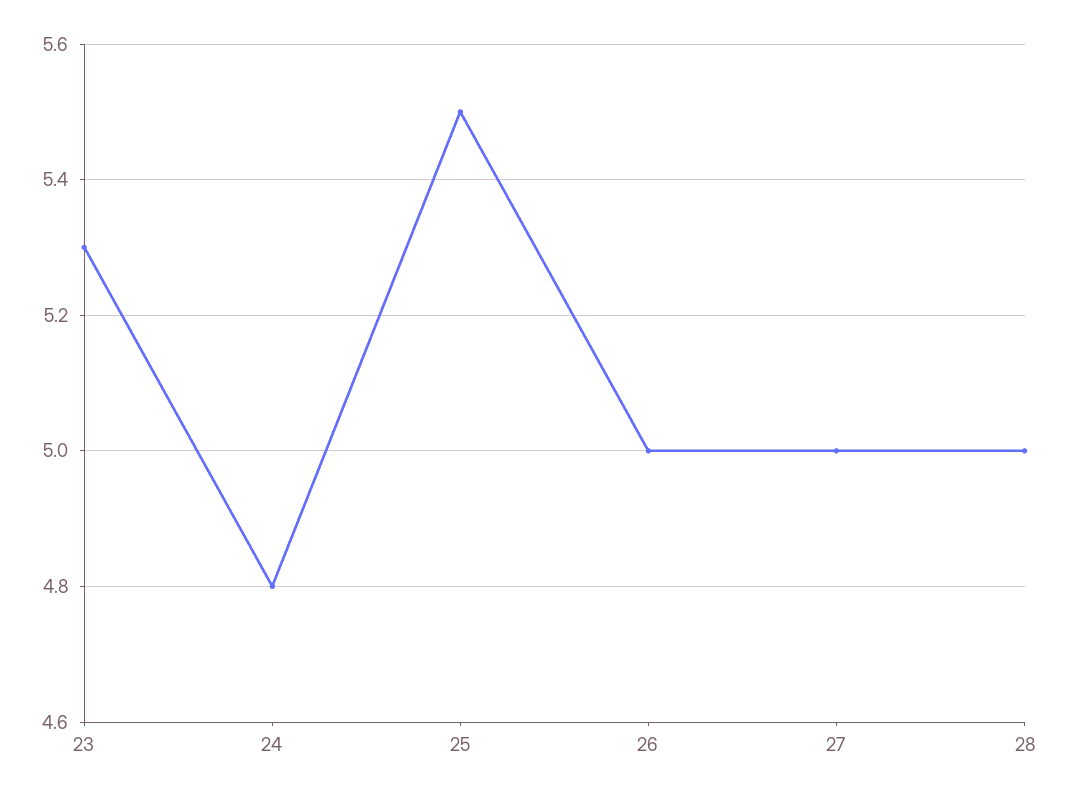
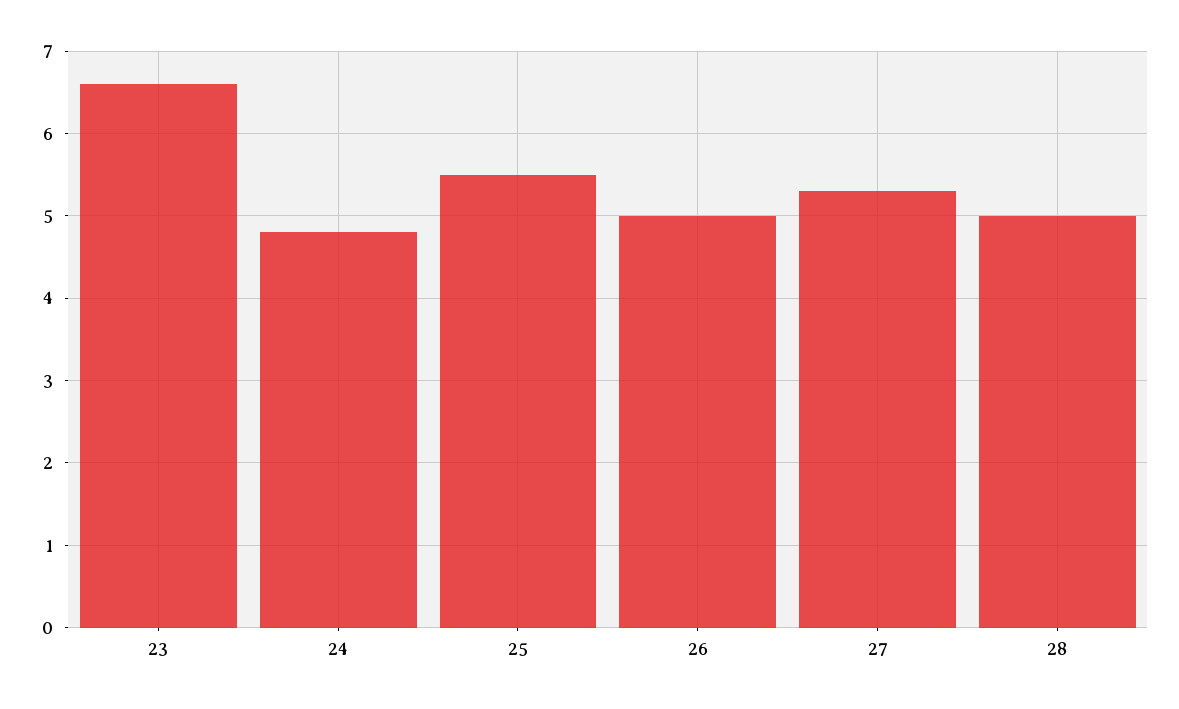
23: 5.3 -> 6.6
27: 5 -> 5.3

